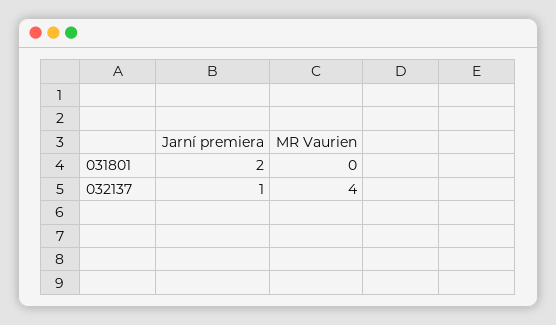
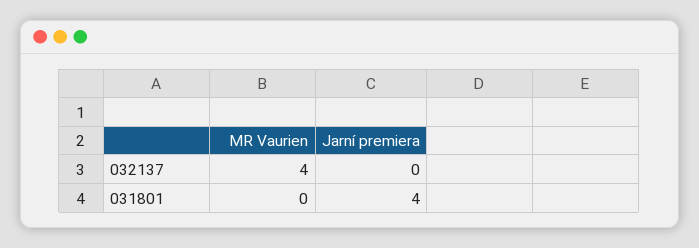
Jarní premiera, 031801: 2 -> 4
Jarní premiera, 032137: 1 -> 0

